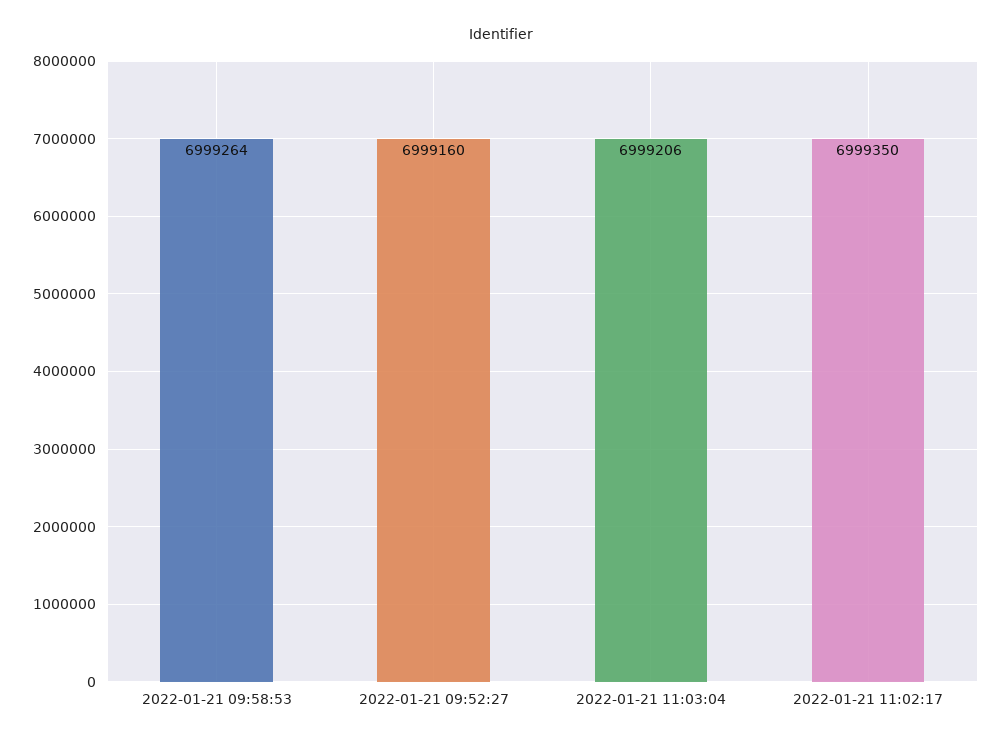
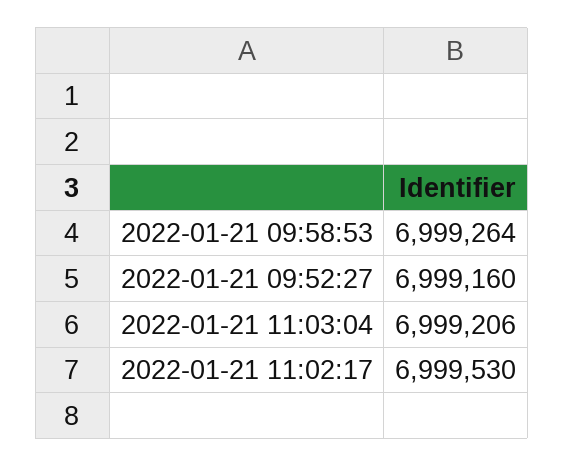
2022-01-21 11:02:17: 6999350 -> 6999530

